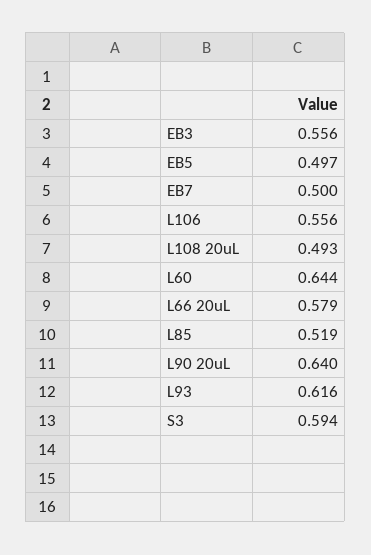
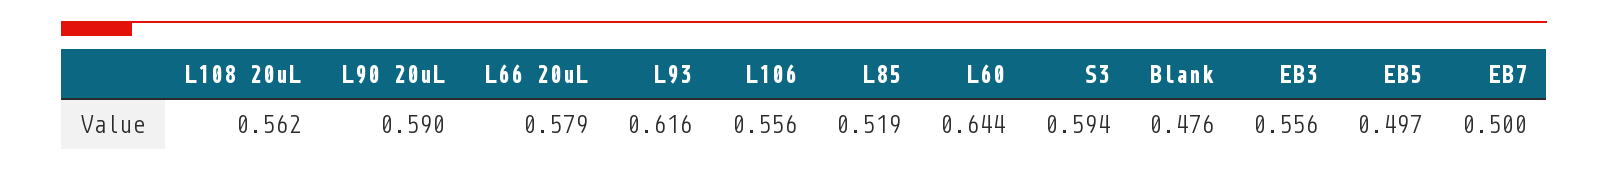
L108 20uL: 0.493 -> 0.562
L90 20uL: 0.64 -> 0.59
Blank: none -> 0.476

